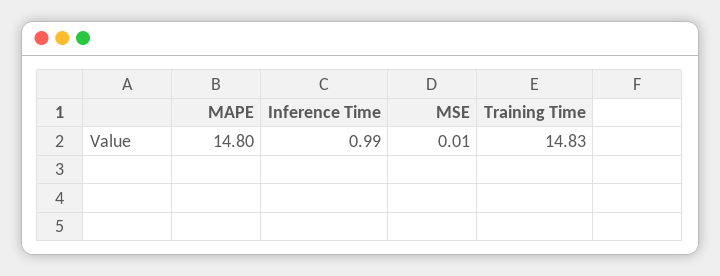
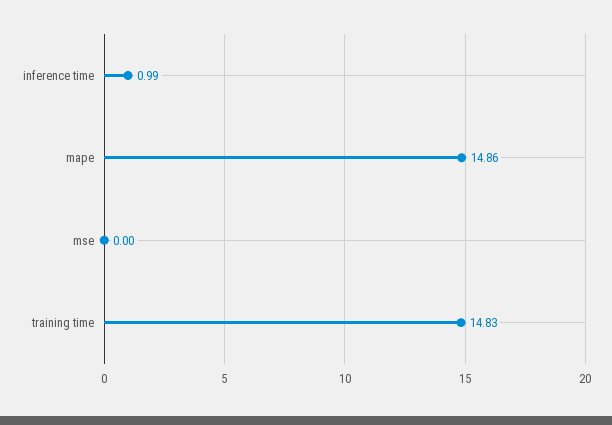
MAPE: 14.8 -> 14.86
MSE: 0.01 -> 0

